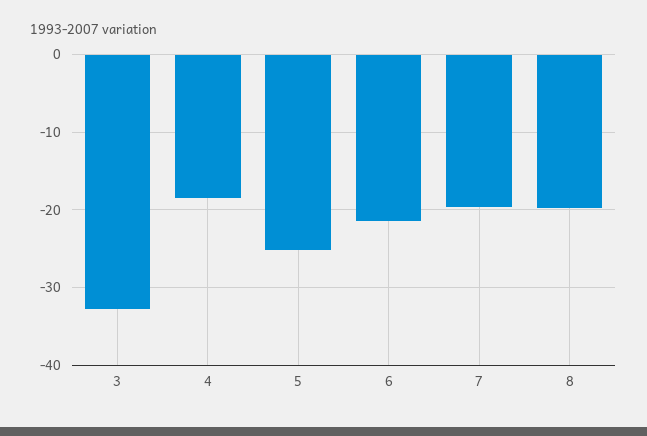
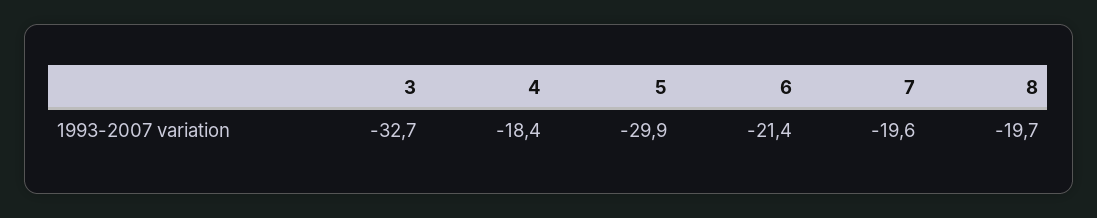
5: -25 -> -29.9

